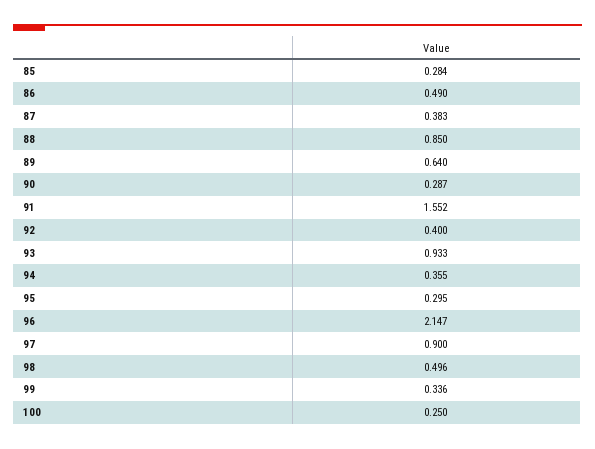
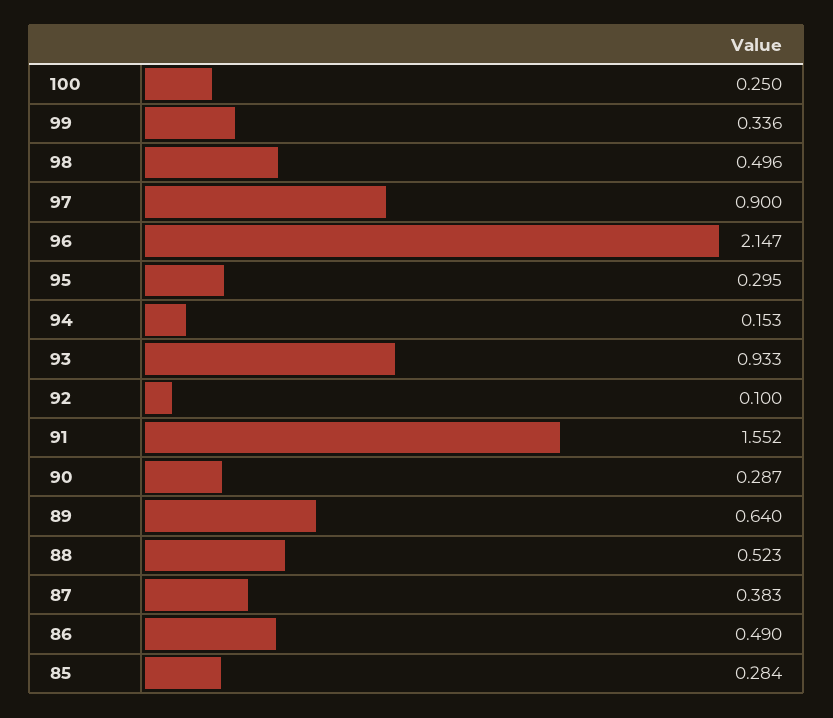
88: 0.85 -> 0.523
92: 0.4 -> 0.1
94: 0.355 -> 0.153

